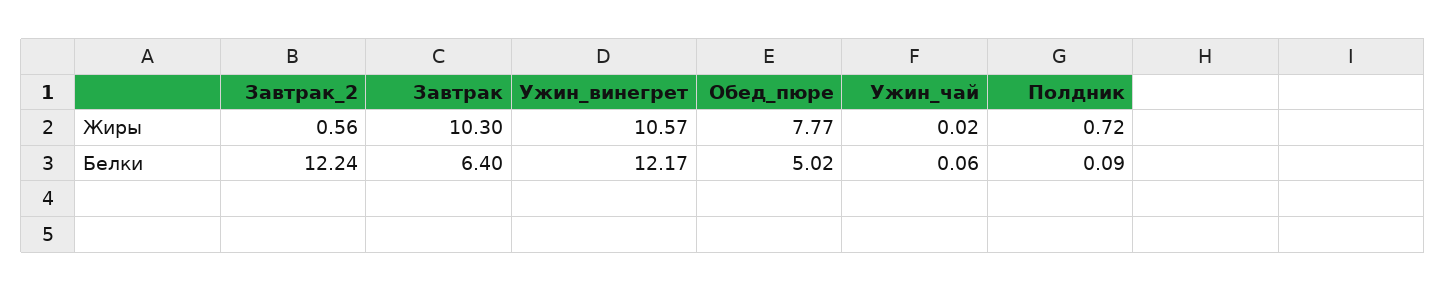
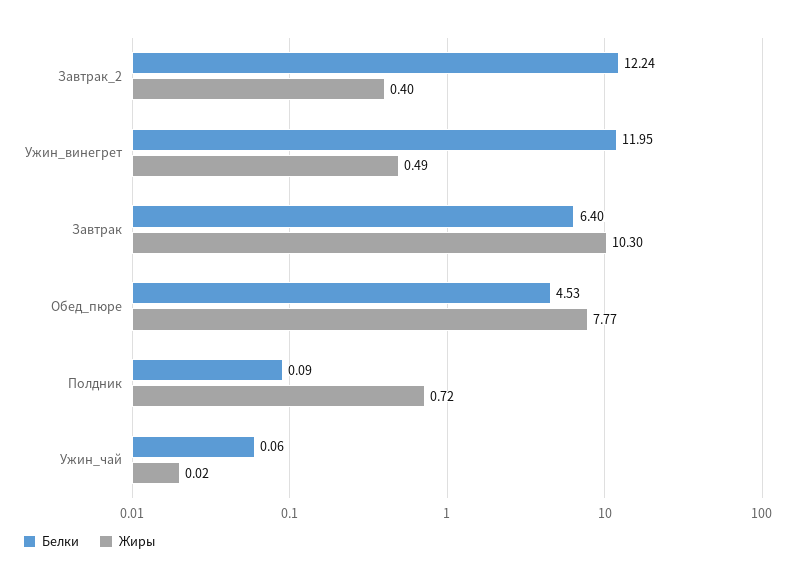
Жиры, Завтрак_2: 0.56 -> 0.4
Жиры, Ужин_винегрет: 10.57 -> 0.49
Белки, Ужин_винегрет: 12.17 -> 11.95
Белки, Обед_пюре: 5.02 -> 4.53

